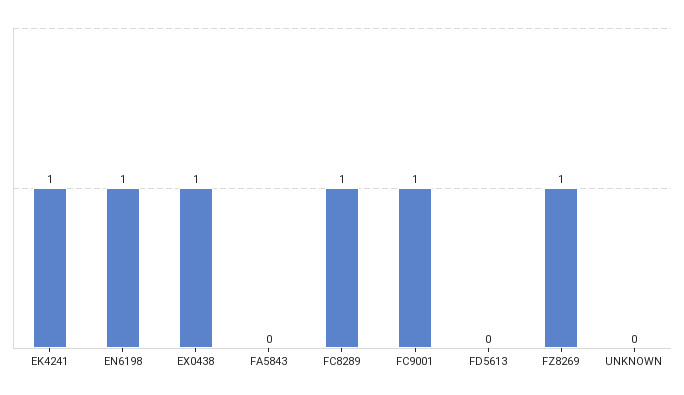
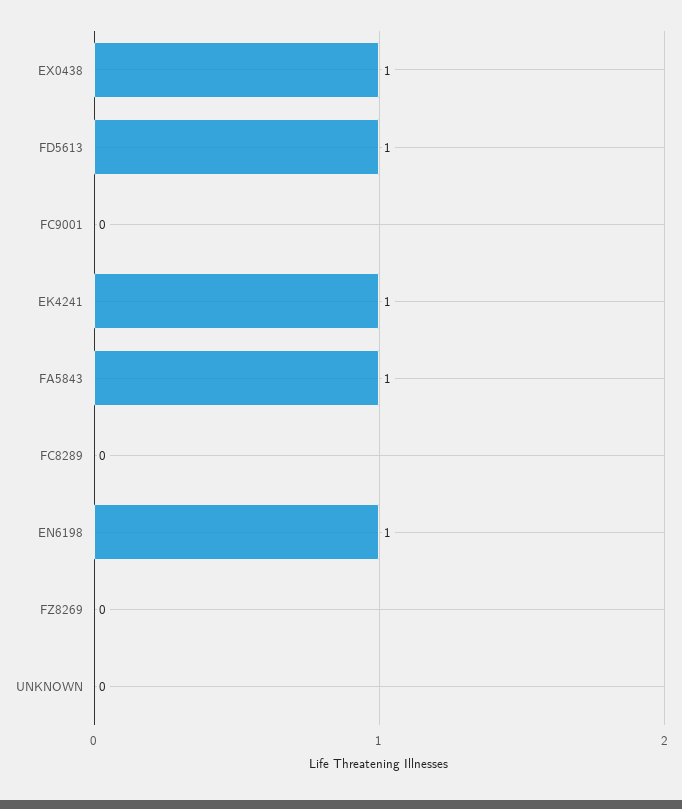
FA5843: 0 -> 1
FC8289: 1 -> 0
FC9001: 1 -> 0
FD5613: 0 -> 1
FZ8269: 1 -> 0

